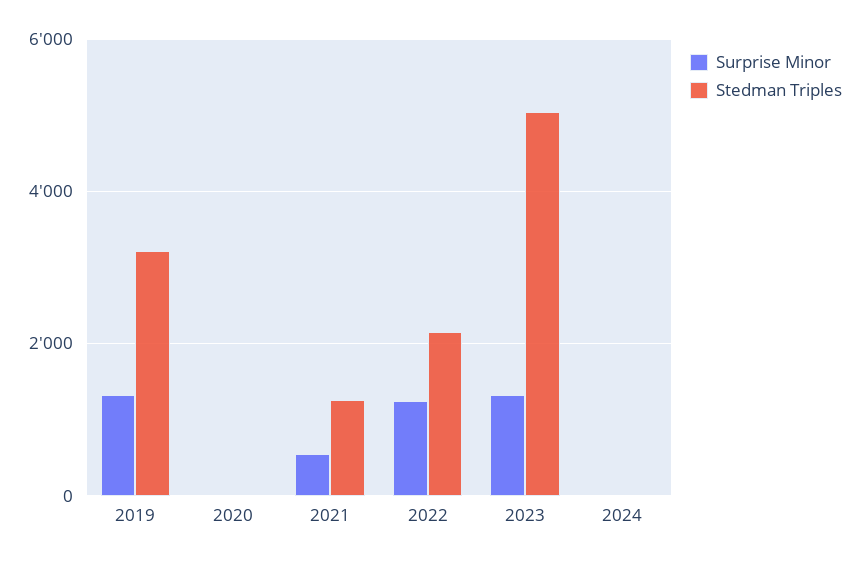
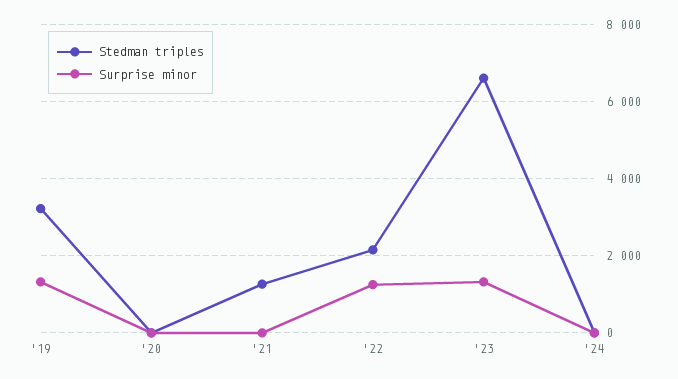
Surprise Minor, 2021: 600 -> 0
Stedman Triples, 2023: 5000 -> 6600

